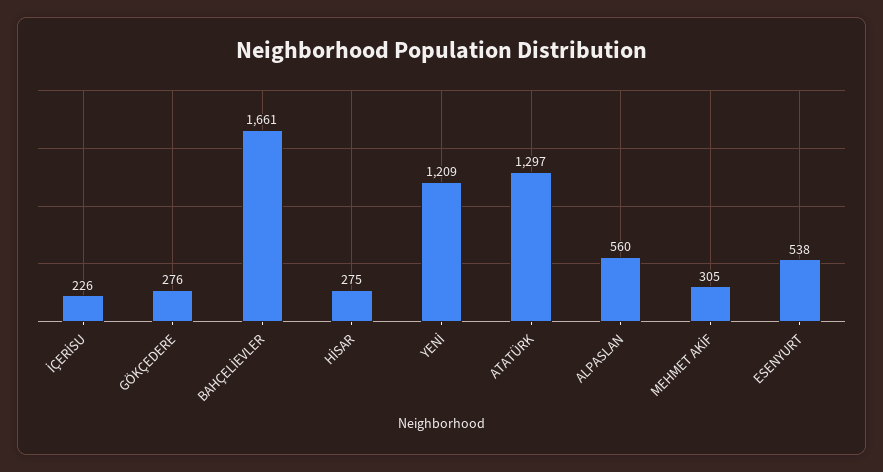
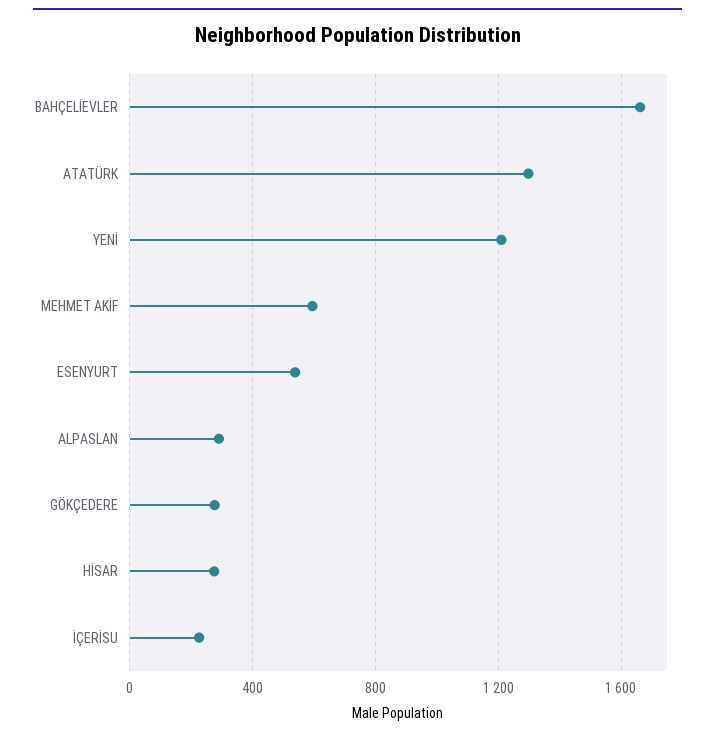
ALPASLAN: 560 -> 300
MEHMET AKİF: 305 -> 600

